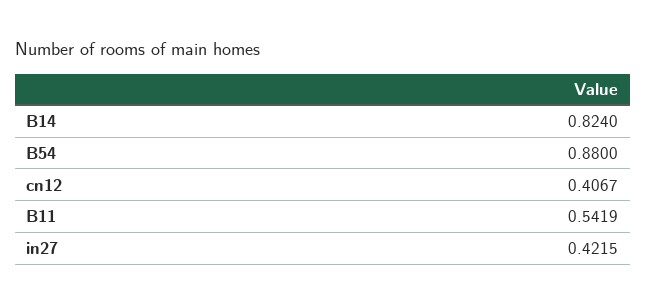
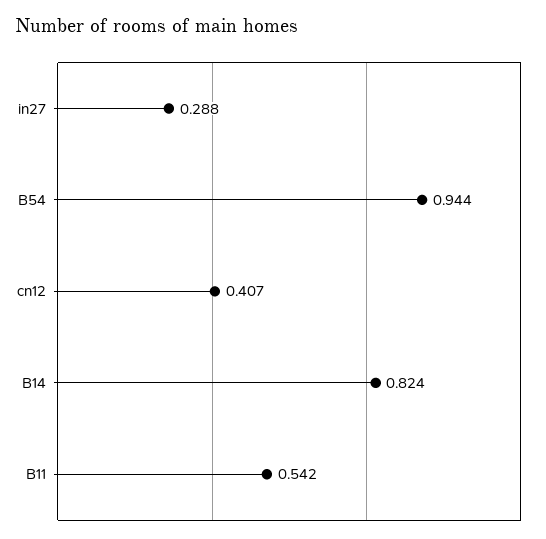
B54: 0.88 -> 0.944
in27: 0.4215 -> 0.288

